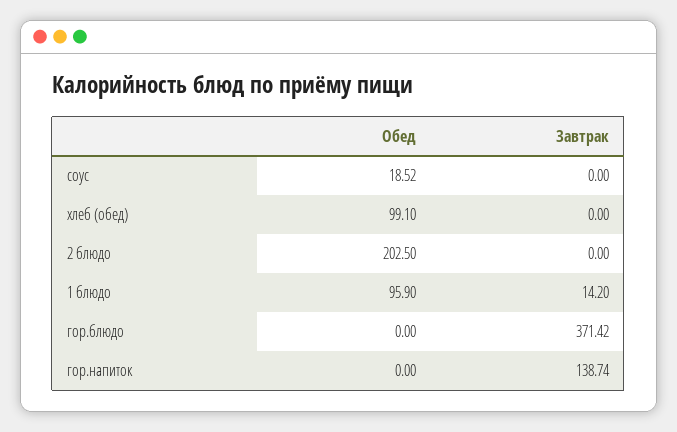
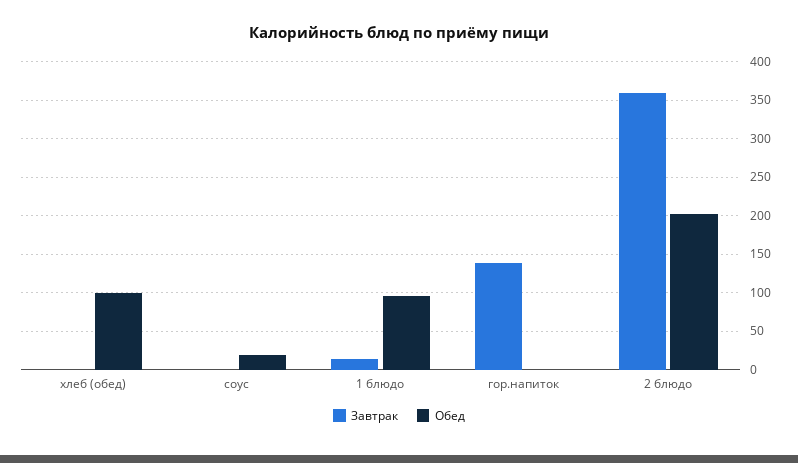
Завтрак, 2 блюдо: 0 -> 360
Обед, гор.блюдо: 0 -> none
Завтрак, гор.блюдо: 371.42 -> none

